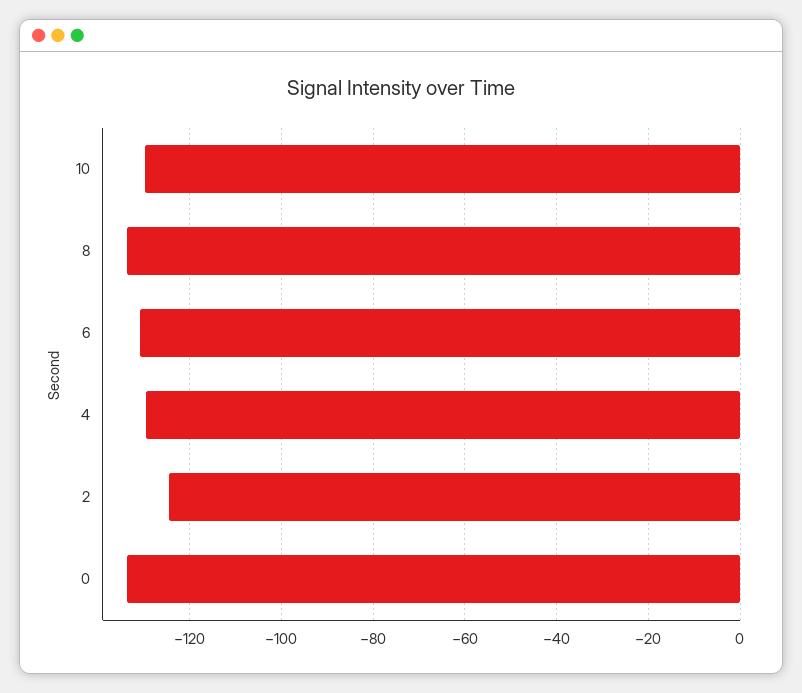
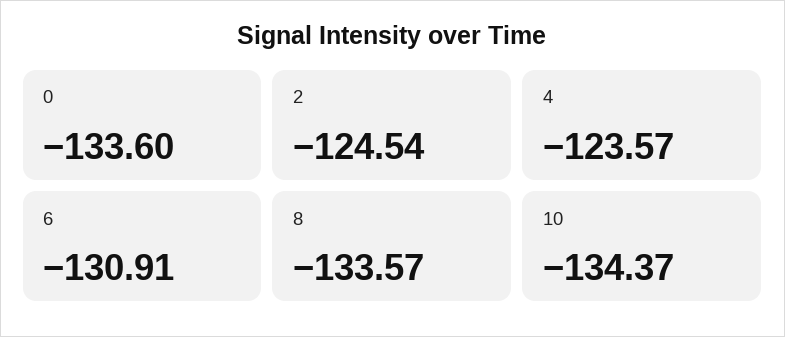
10: -130 -> -134.37
4: -130 -> -123.57

